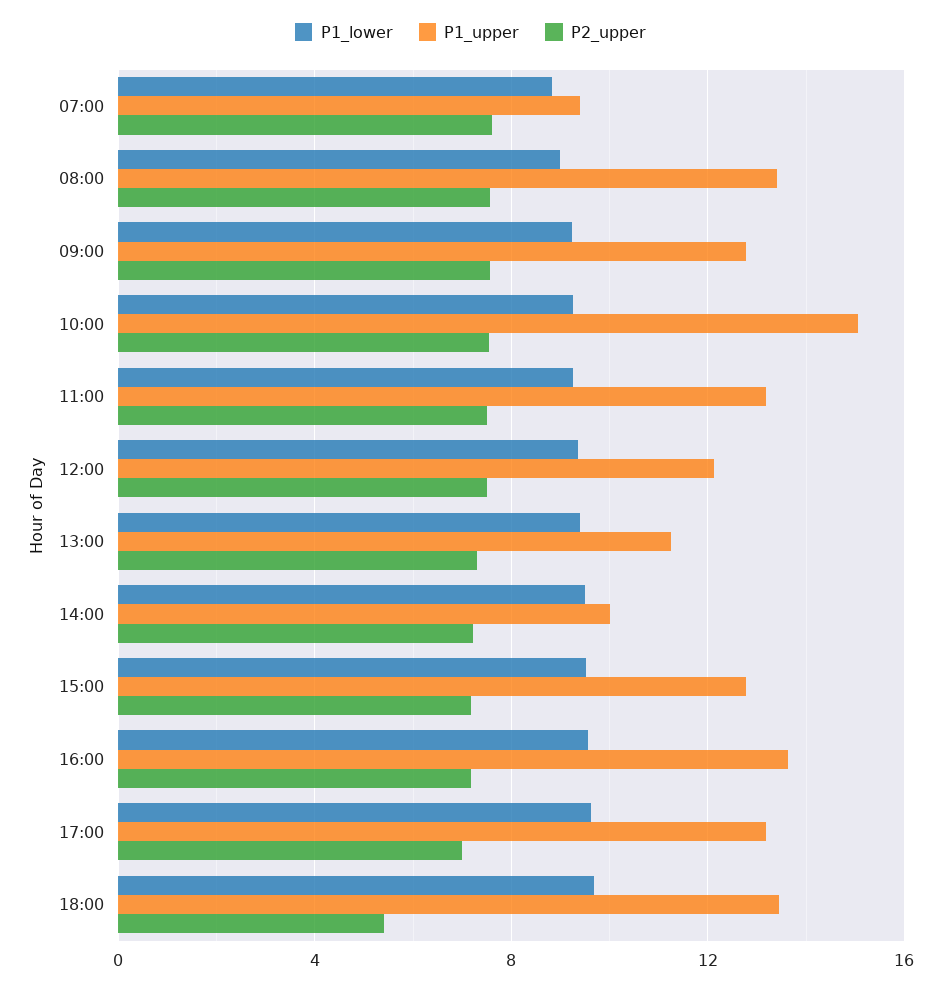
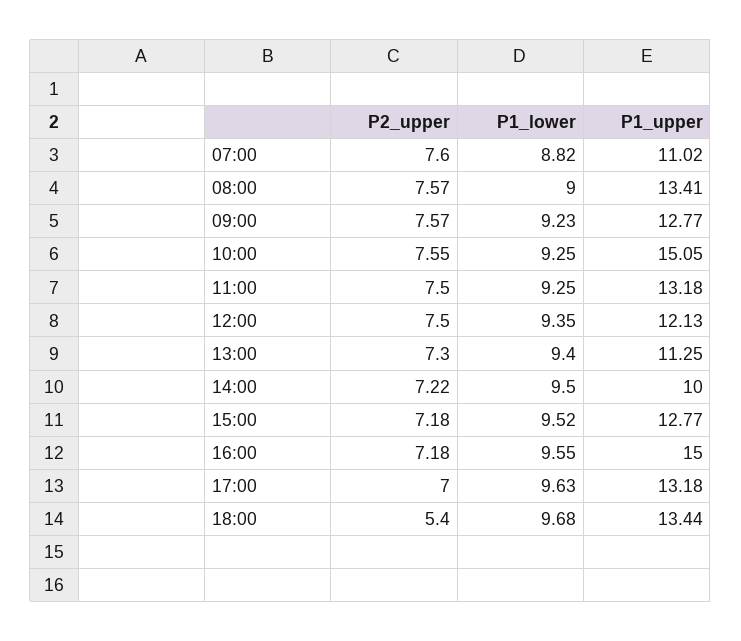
P1_upper, 07:00: 9.5 -> 11.02
P1_upper, 16:00: 13.5 -> 15

